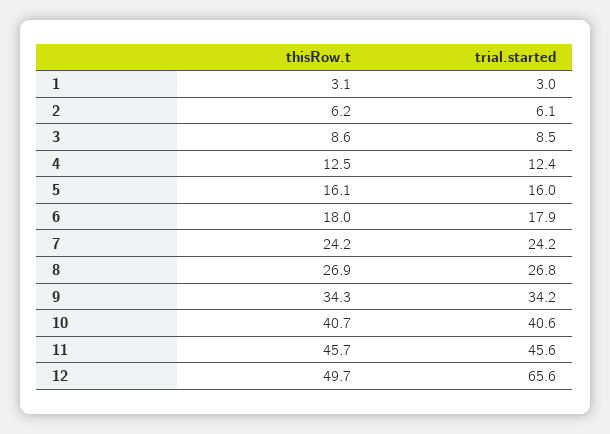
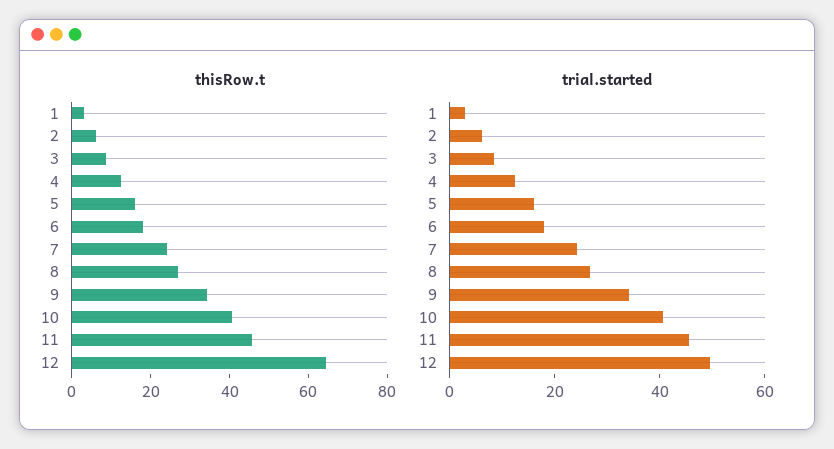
thisRow.t, 12: 49.7 -> 65
trial.started, 12: 65.6 -> 50

